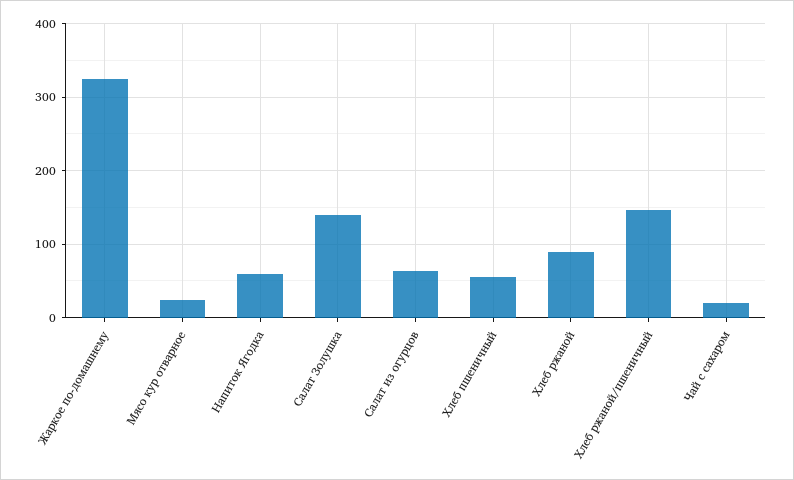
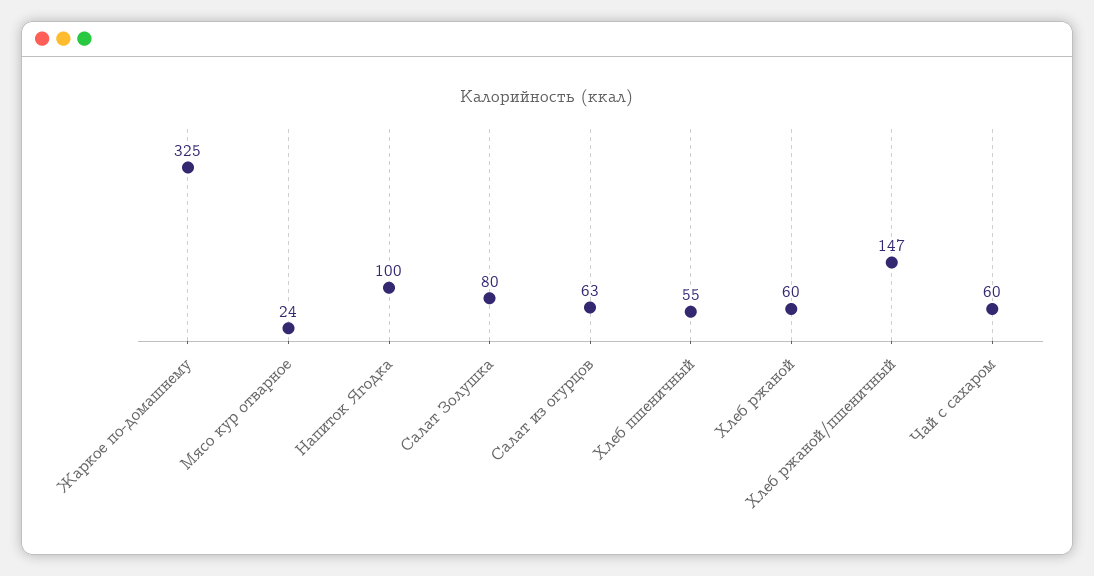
Напиток Ягодка: 60 -> 100
Салат Золушка: 140 -> 80
Хлеб ржаной: 90 -> 60
Чай с сахаром: 20 -> 60

